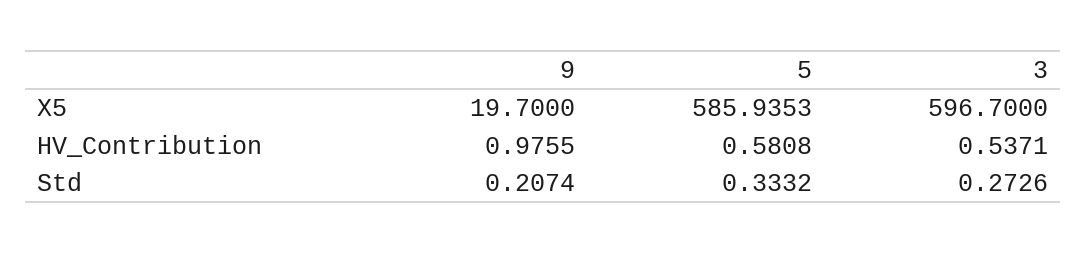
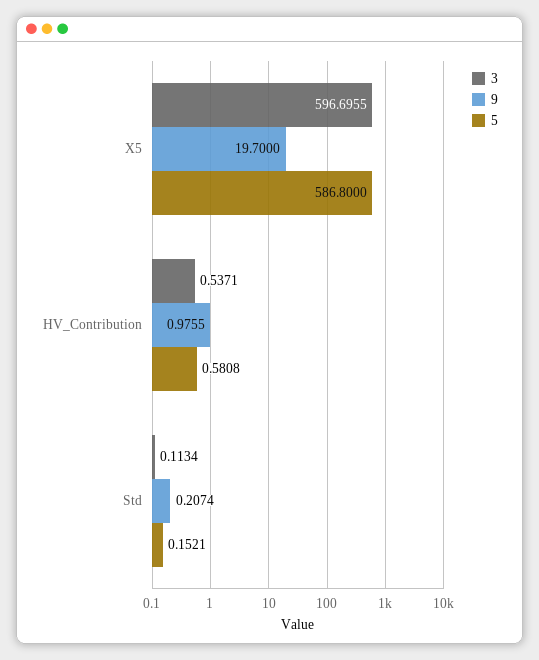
5, X5: 585.9353 -> 586.8
3, X5: 596.7 -> 596.6955
5, Std: 0.3332 -> 0.1521
3, Std: 0.2726 -> 0.1134

